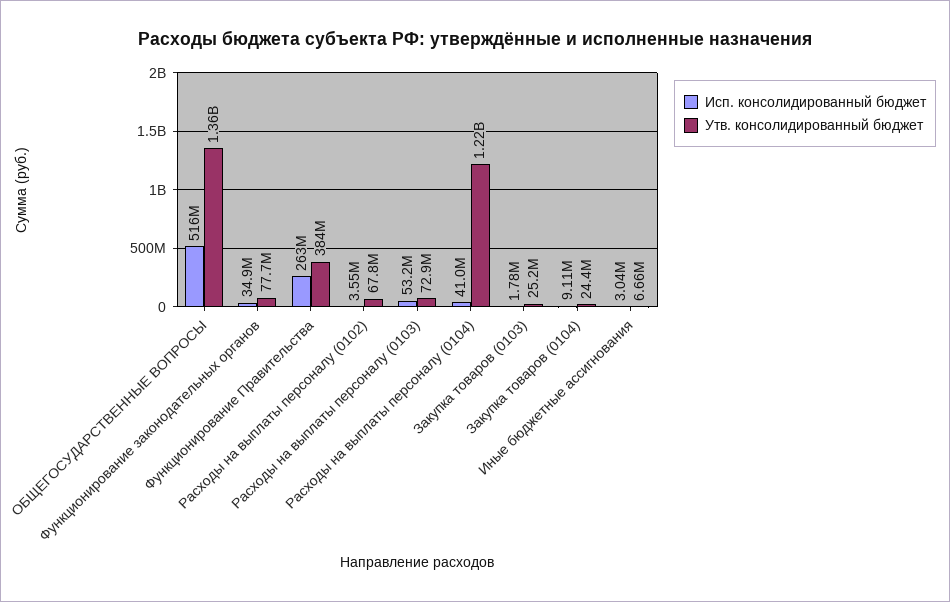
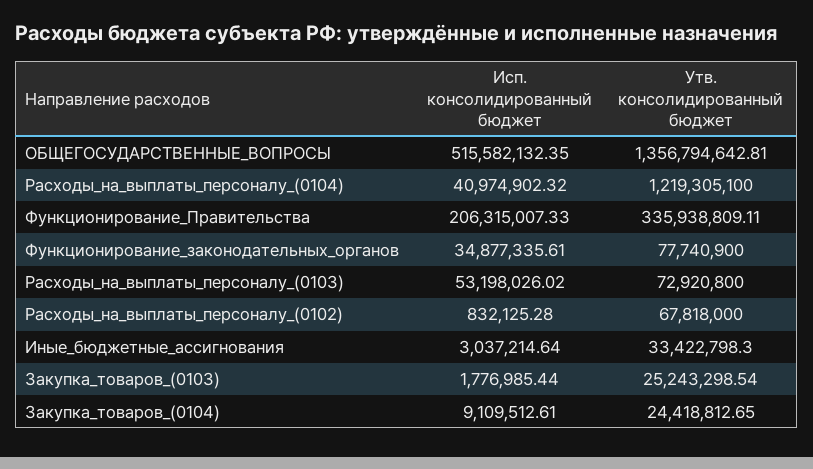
Исп. консолидированный бюджет, Функционирование Правительства: 263000000 -> 206315007.33
Утв. консолидированный бюджет, Функционирование Правительства: 384000000 -> 335938809.11
Исп. консолидированный бюджет, Расходы на выплаты персоналу (0102): 3550000 -> 832125.28
Утв. консолидированный бюджет, Иные бюджетные ассигнования: 6660000 -> 33422798.3

